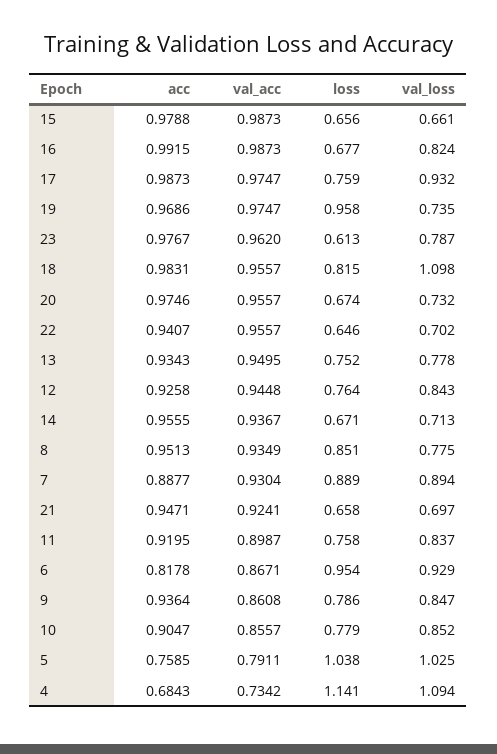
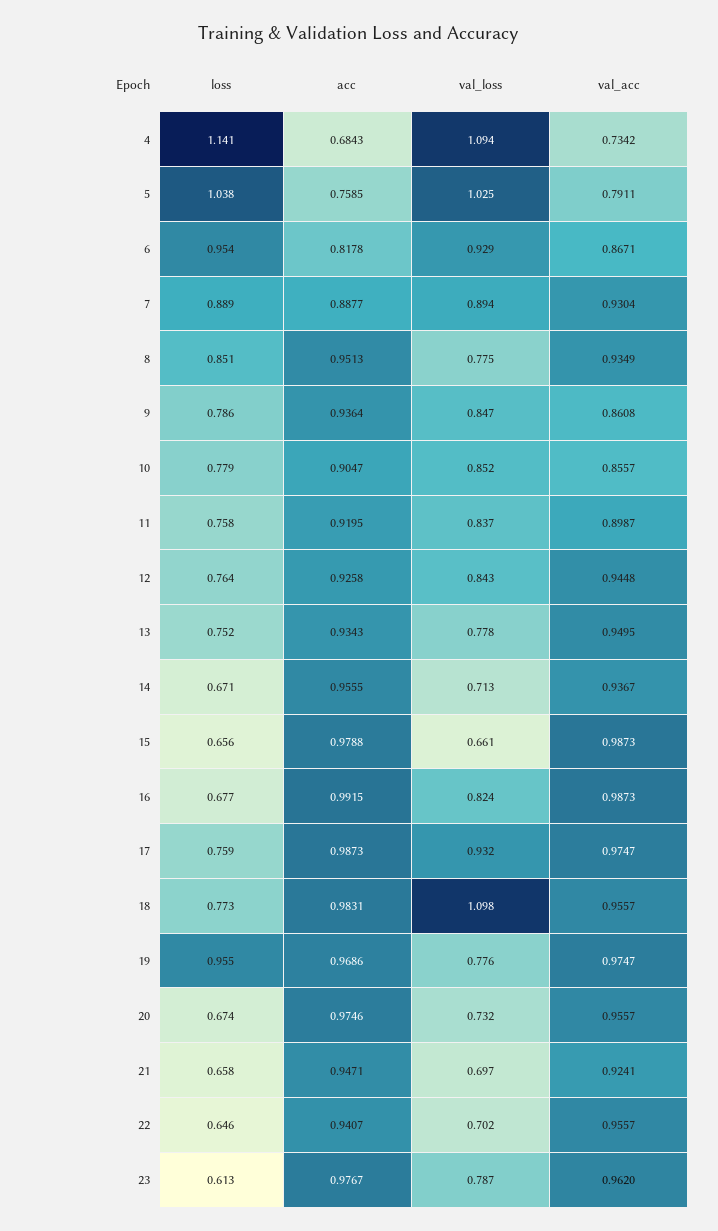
loss, 19: 0.958 -> 0.955
val_loss, 19: 0.735 -> 0.776
loss, 18: 0.815 -> 0.773

